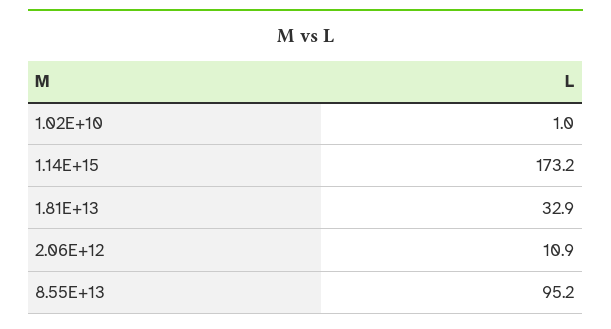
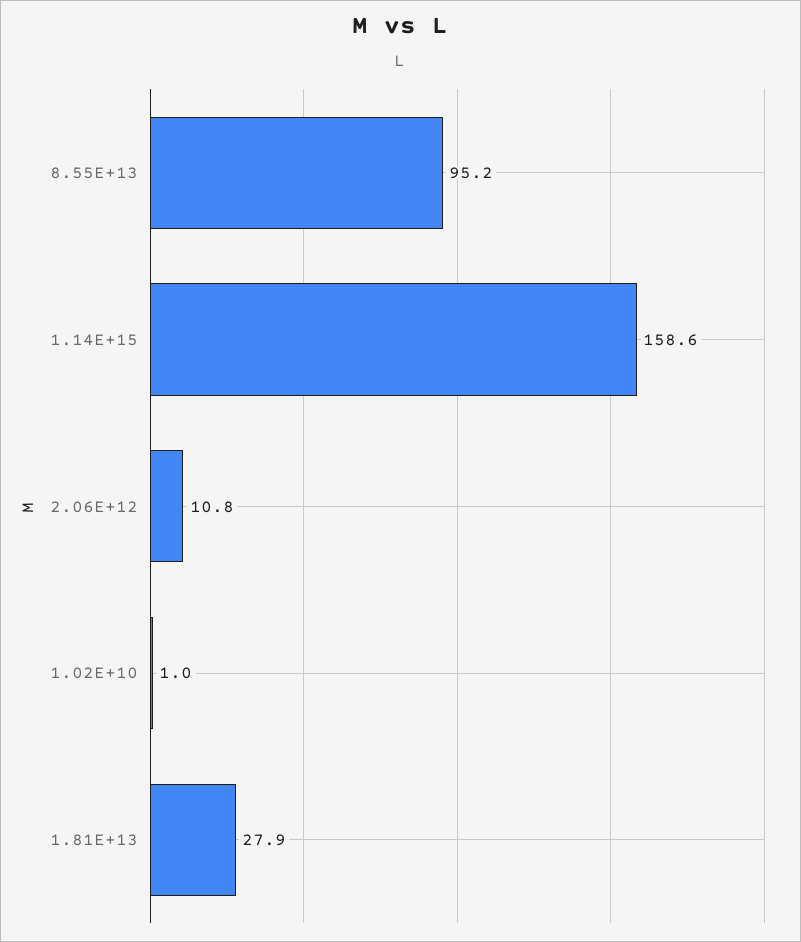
1.14E+15: 173.2 -> 158.6
1.81E+13: 32.9 -> 27.9
2.06E+12: 10.9 -> 10.8

